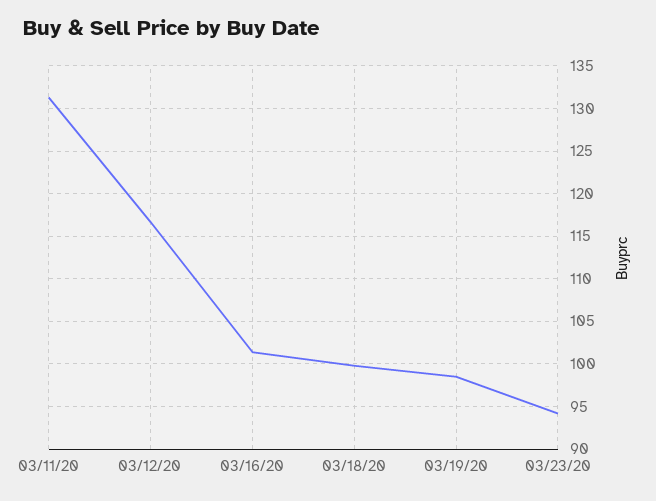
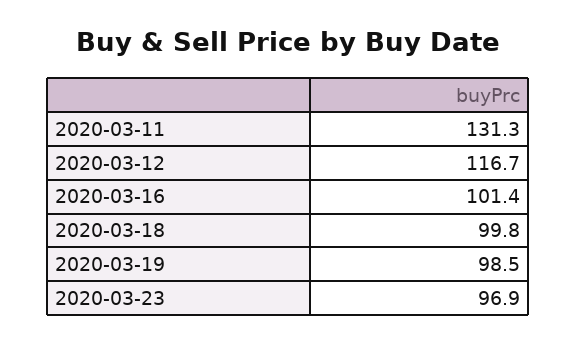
03/23/20: 94 -> 96.9

